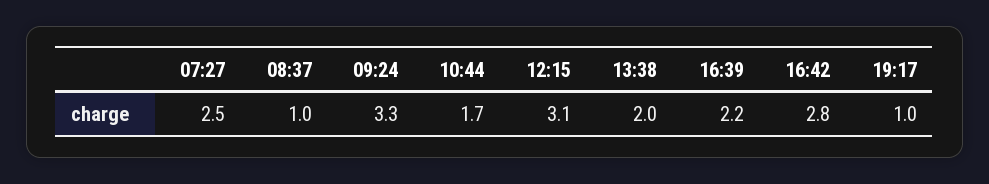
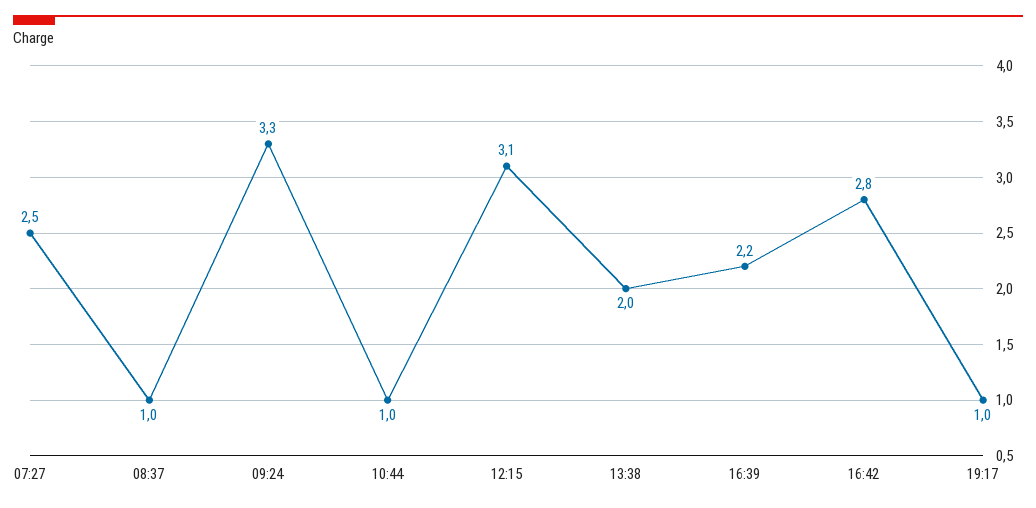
10:44: 1.7 -> 1

